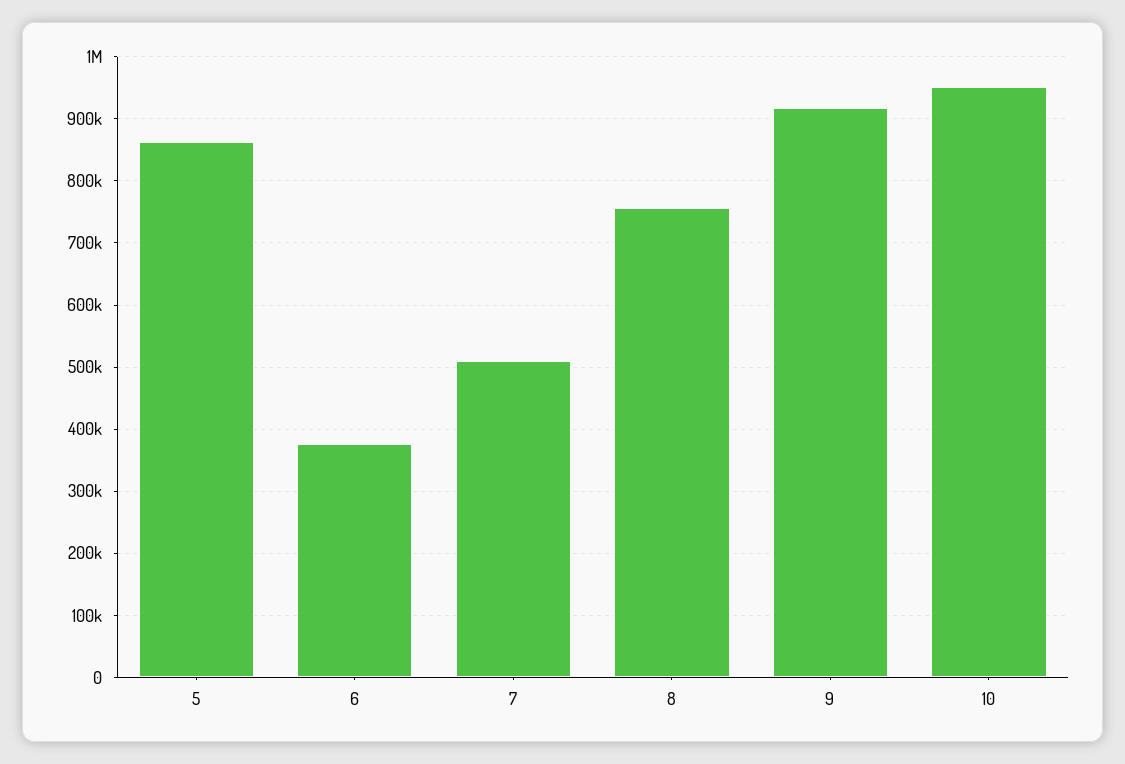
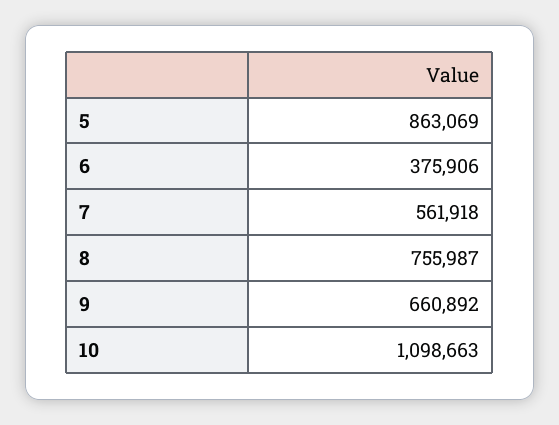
7: 510000 -> 561918
9: 920000 -> 660892
10: 950000 -> 1098663

